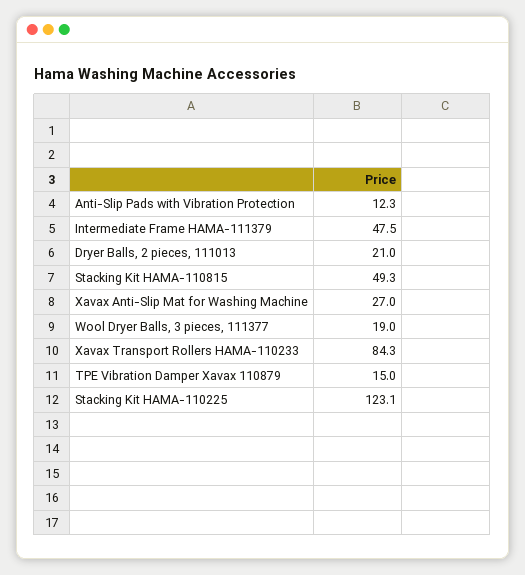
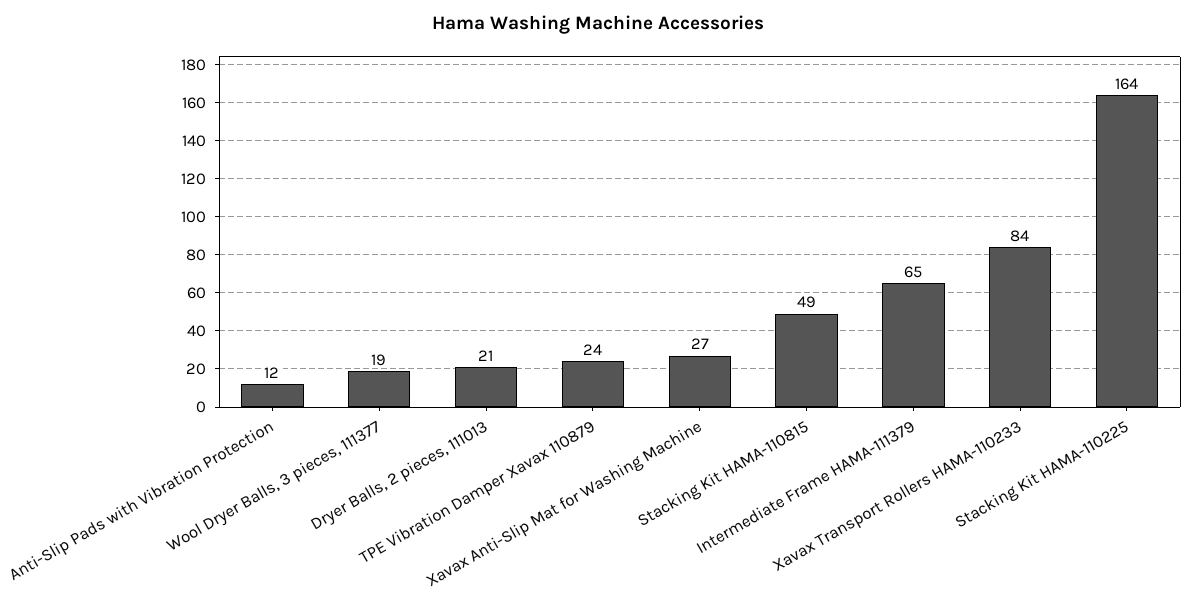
Intermediate Frame HAMA-111379: 47.5 -> 65
TPE Vibration Damper Xavax 110879: 15 -> 24
Stacking Kit HAMA-110225: 123.1 -> 164

